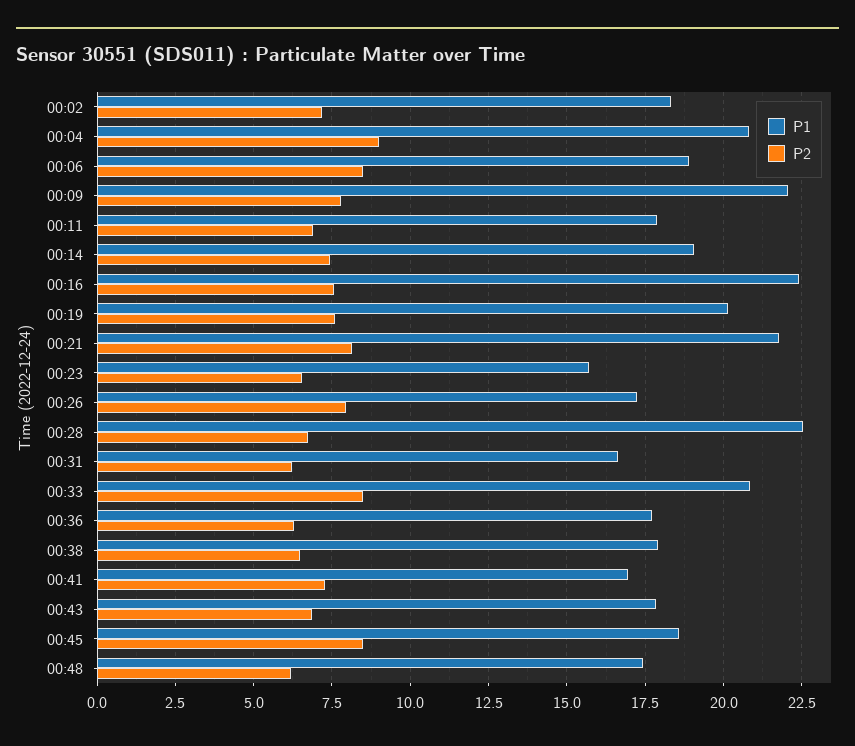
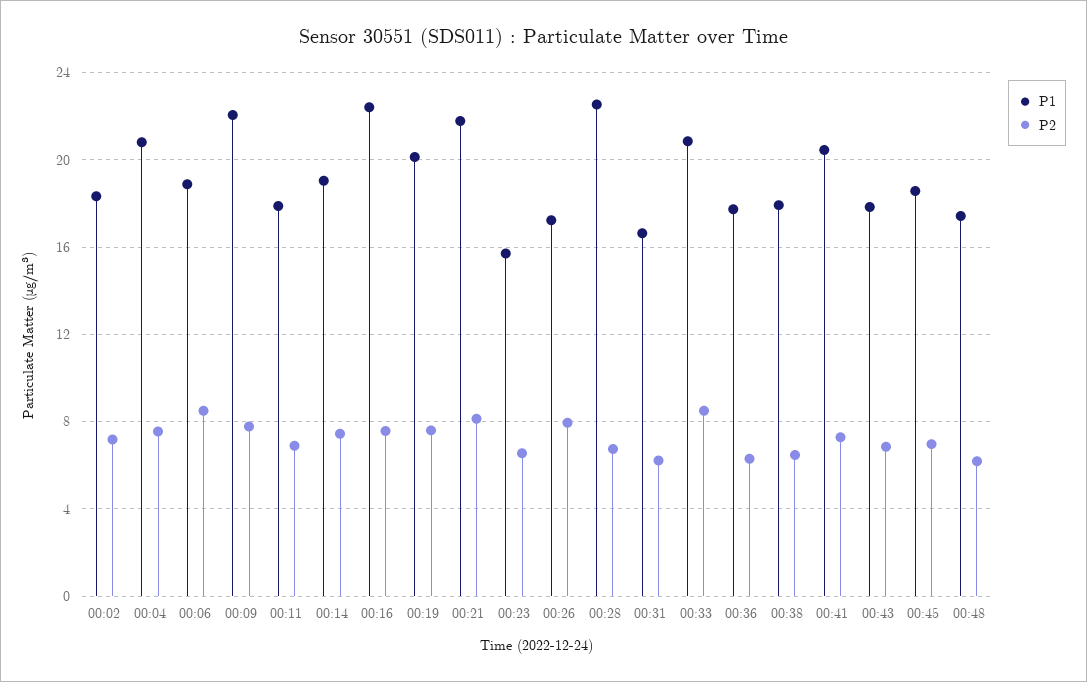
P2, 00:04: 9 -> 7.5
P1, 00:41: 17 -> 20.5
P2, 00:45: 8.5 -> 7

